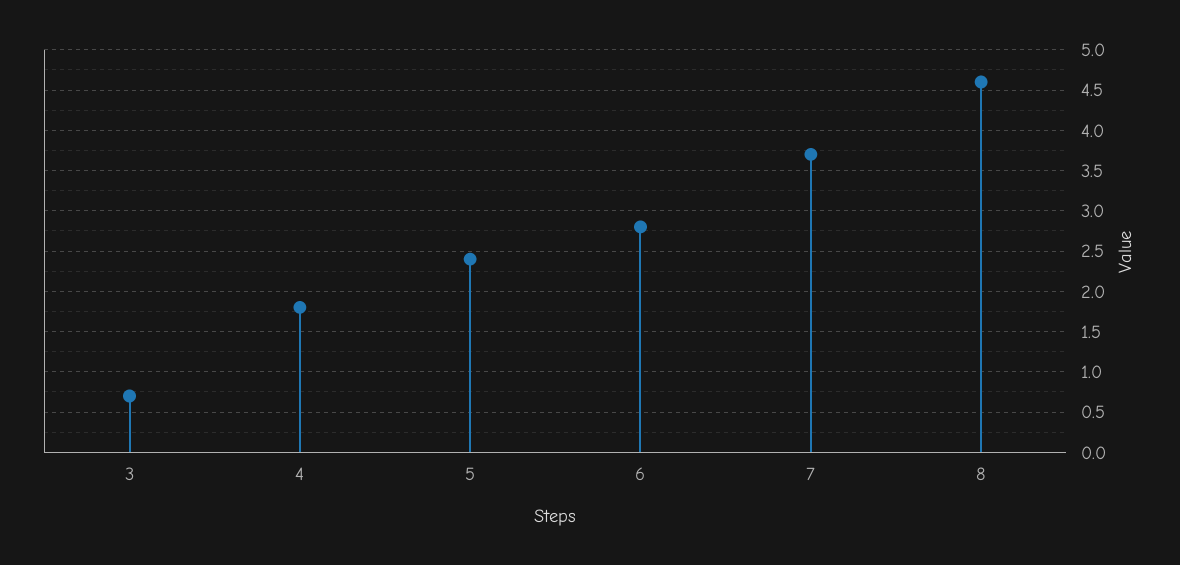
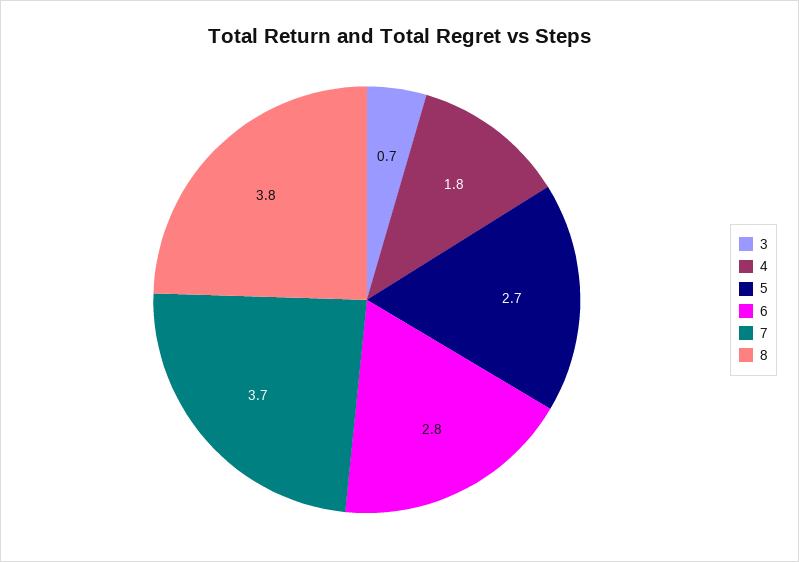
5: 2.4 -> 2.7
8: 4.6 -> 3.8

